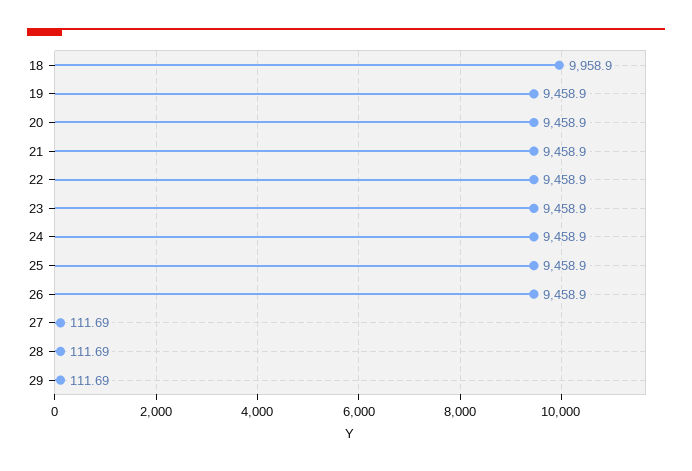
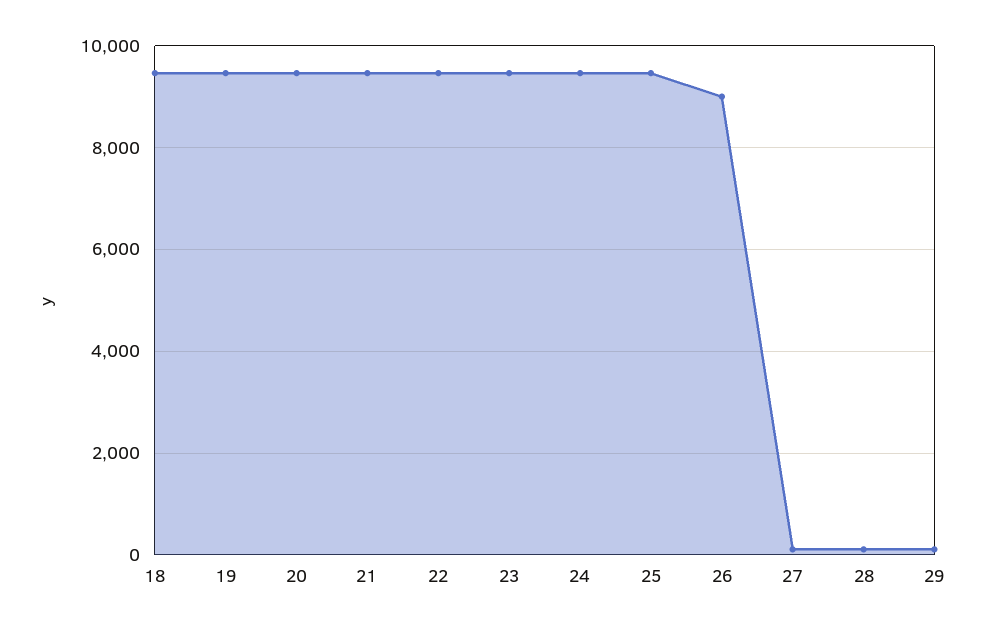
18: 9958.9 -> 9400
26: 9458.9 -> 9000

